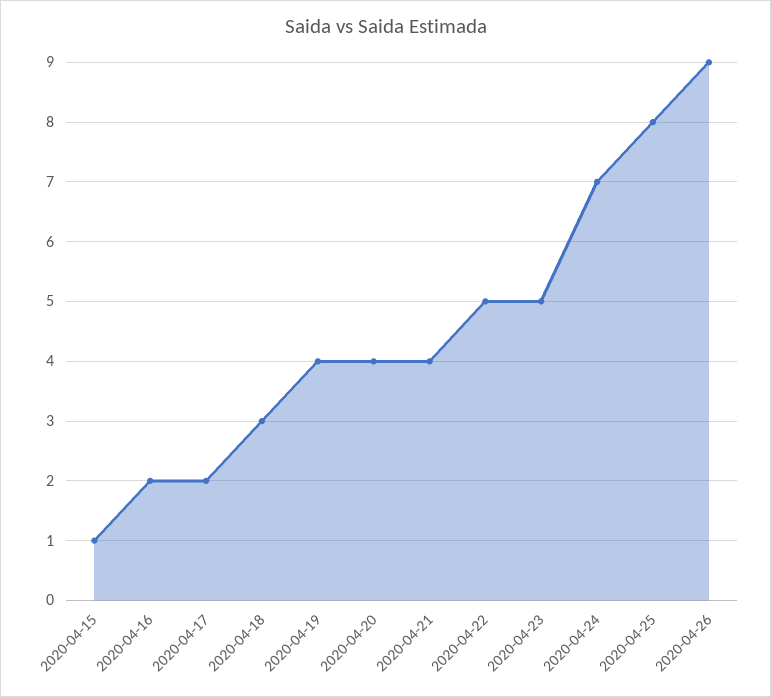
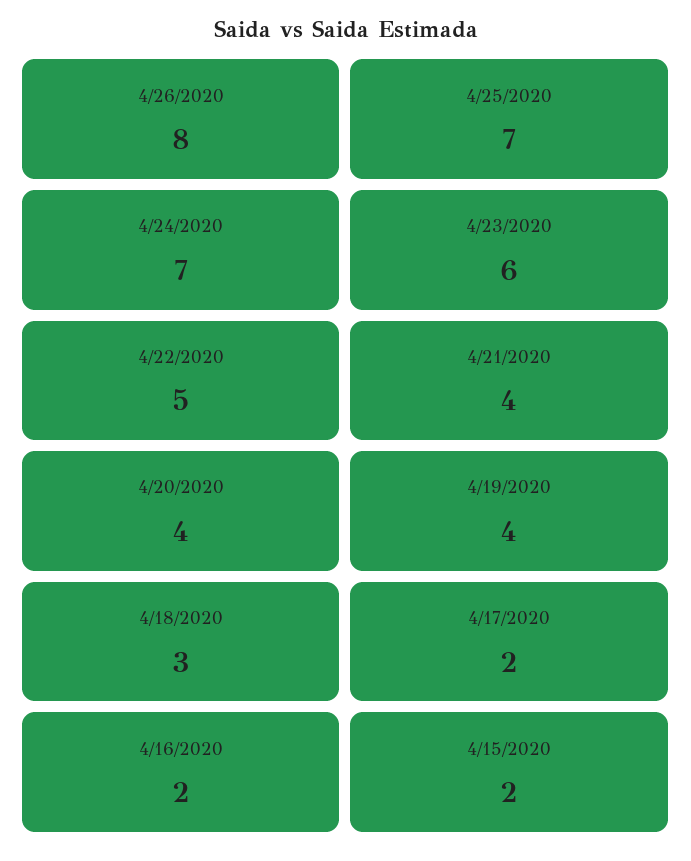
2020-04-15: 1 -> 2
2020-04-23: 5 -> 6
2020-04-25: 8 -> 7
2020-04-26: 9 -> 8

